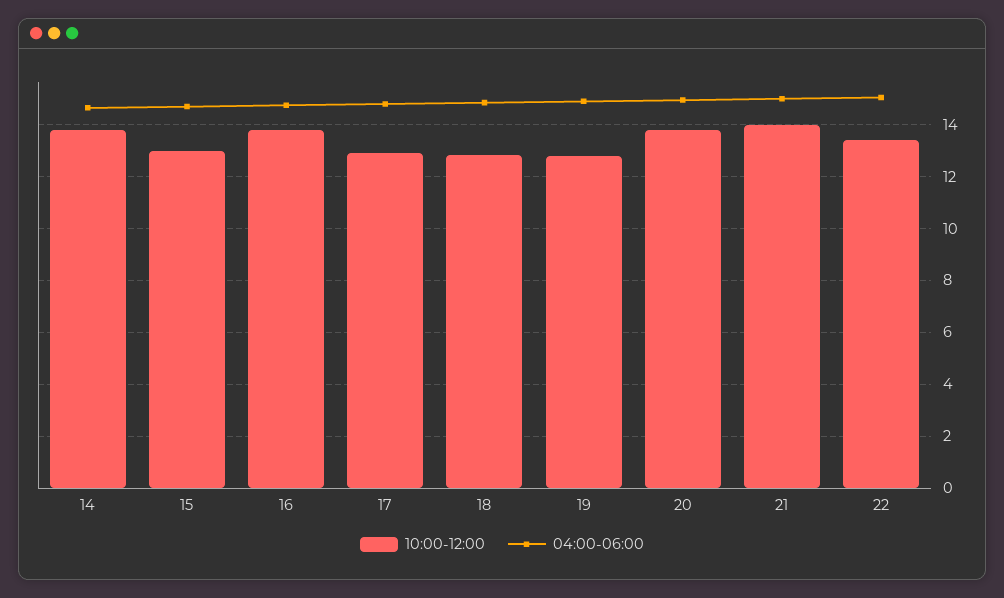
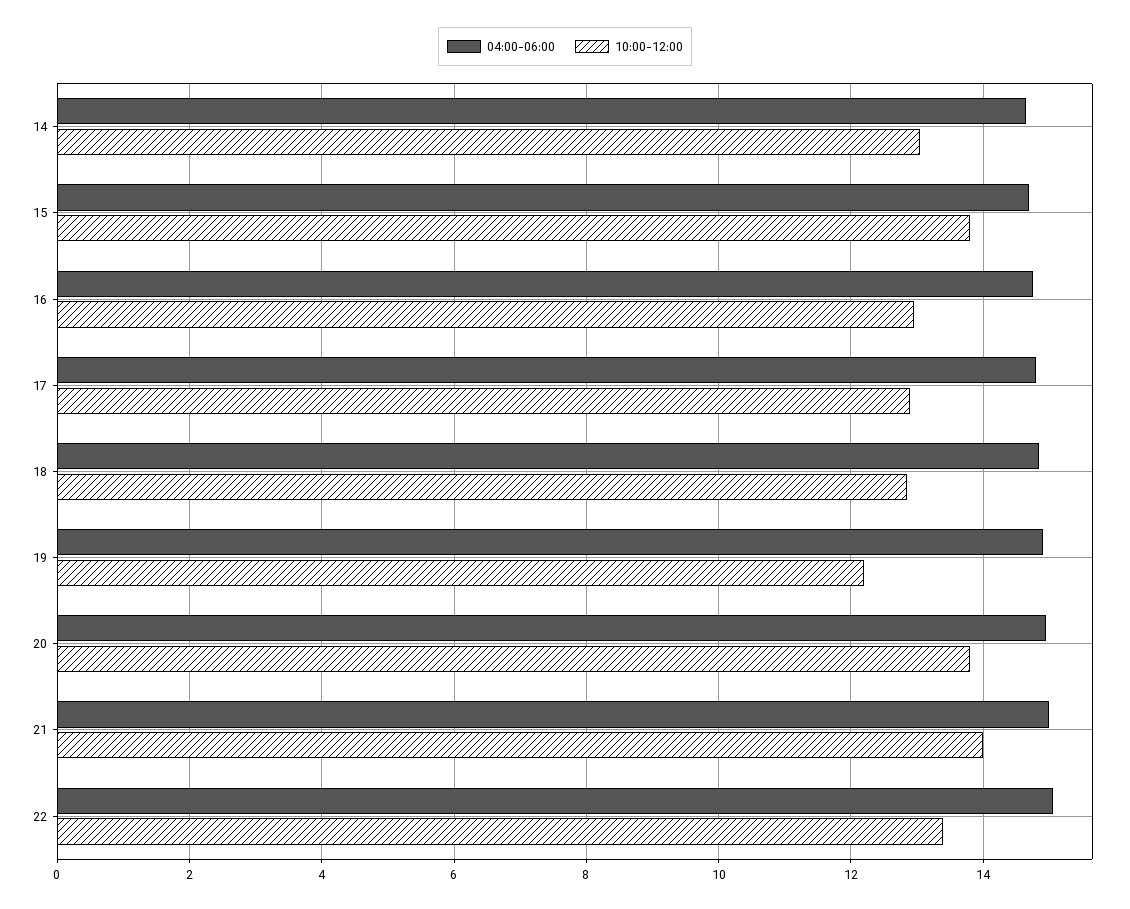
10:00-12:00, 14: 13.75 -> 13
10:00-12:00, 15: 13 -> 13.8
10:00-12:00, 16: 13.75 -> 13
10:00-12:00, 19: 12.75 -> 12.2

